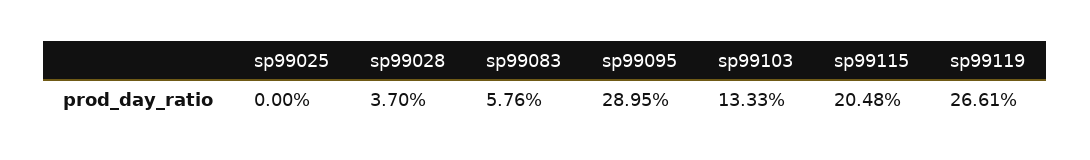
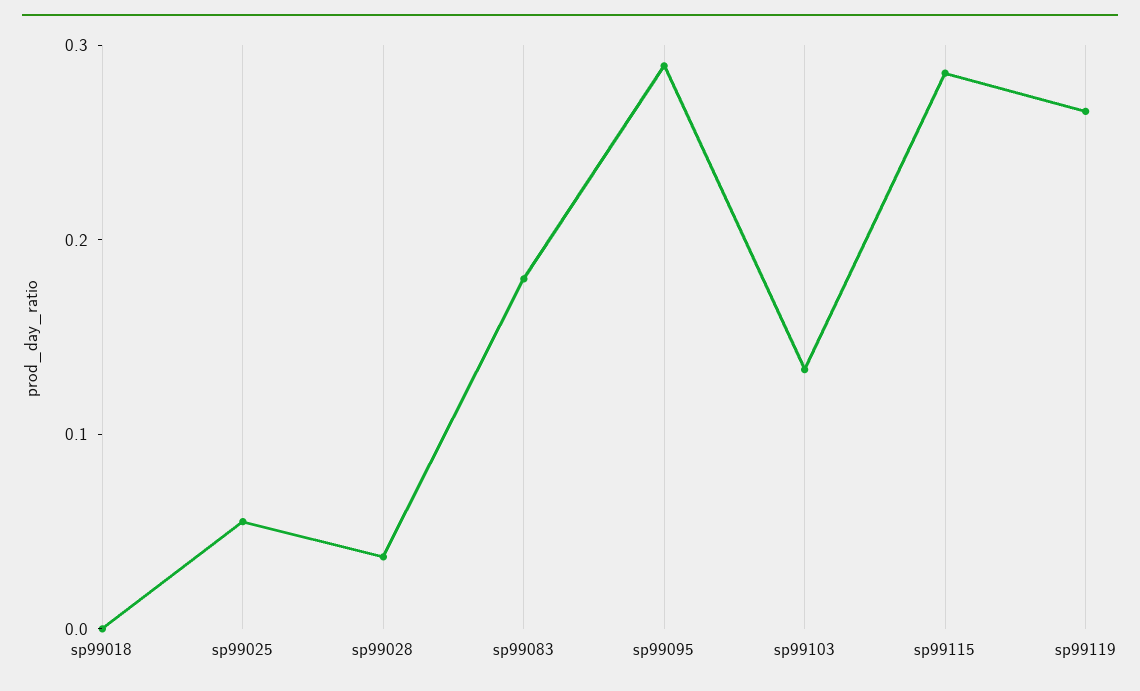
sp99025: 0 -> 0.06
sp99083: 0.0576 -> 0.18
sp99115: 0.2048 -> 0.28
sp99018: none -> 0

